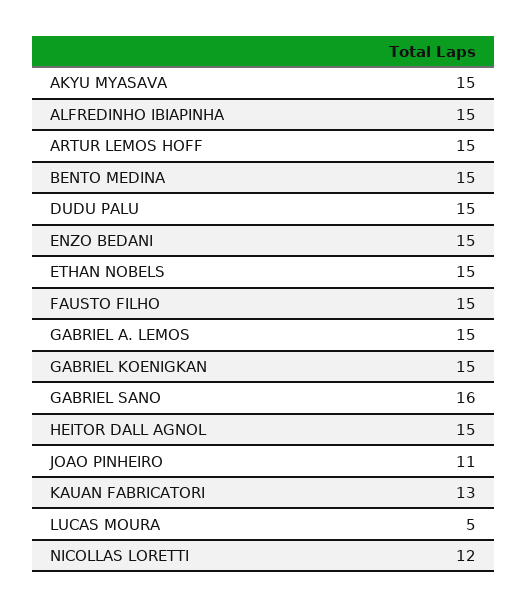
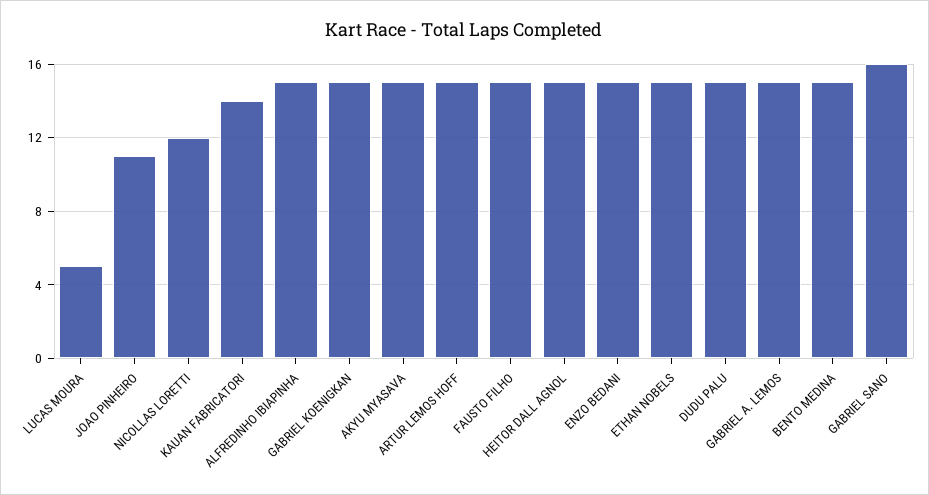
KAUAN FABRICATORI: 13 -> 14

